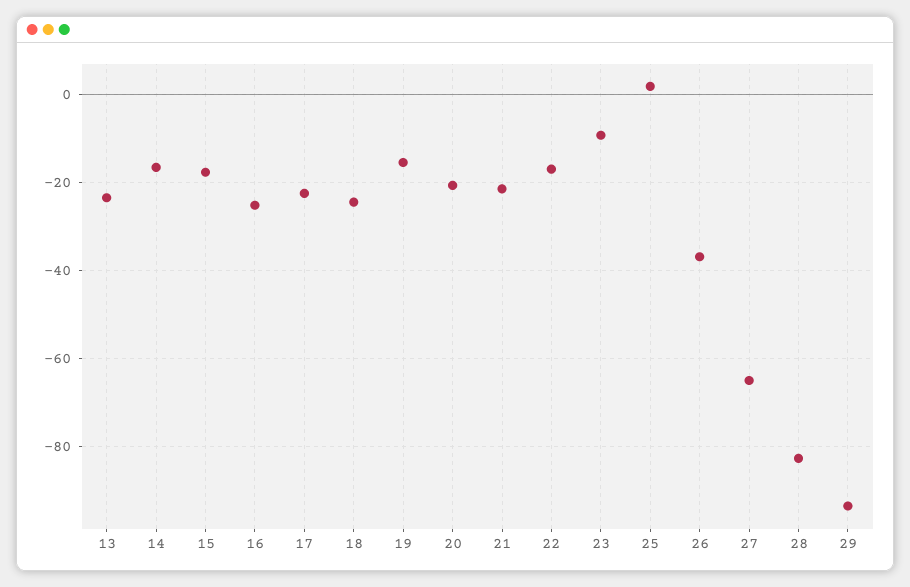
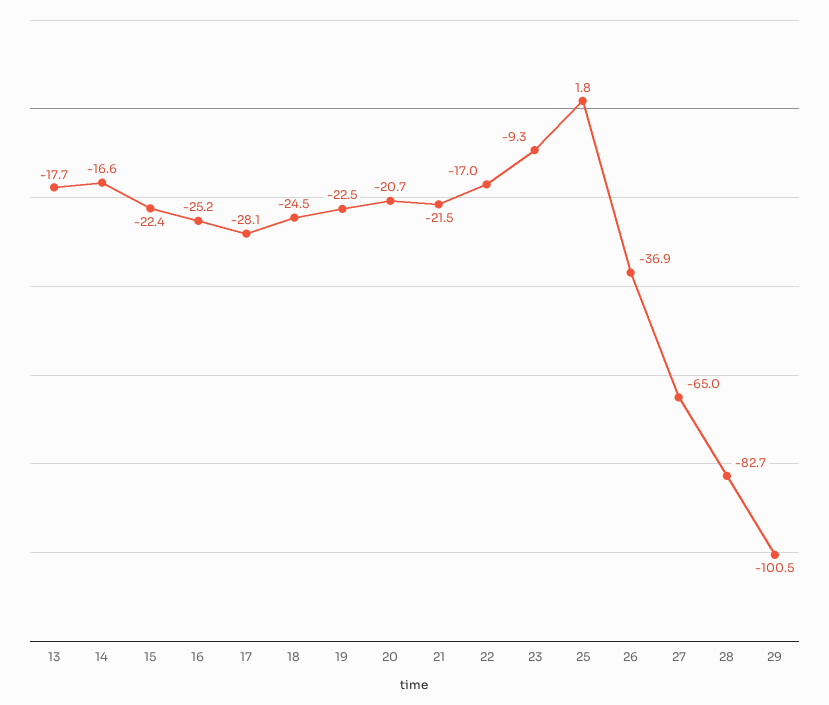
13: -24 -> -17.7
15: -18 -> -22.4
17: -22 -> -28.1
19: -16 -> -22.5
29: -94 -> -100.5

